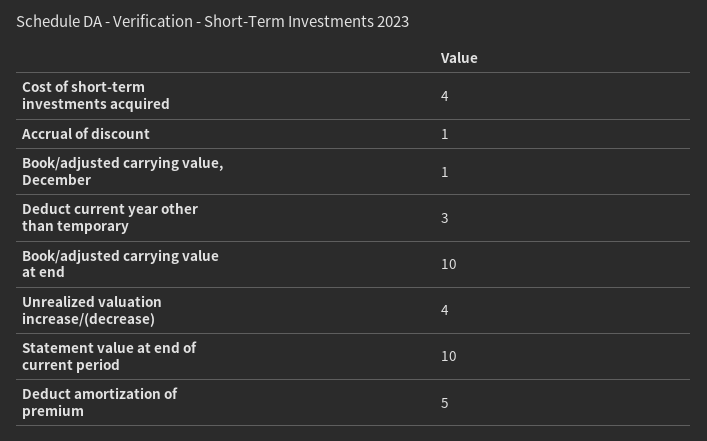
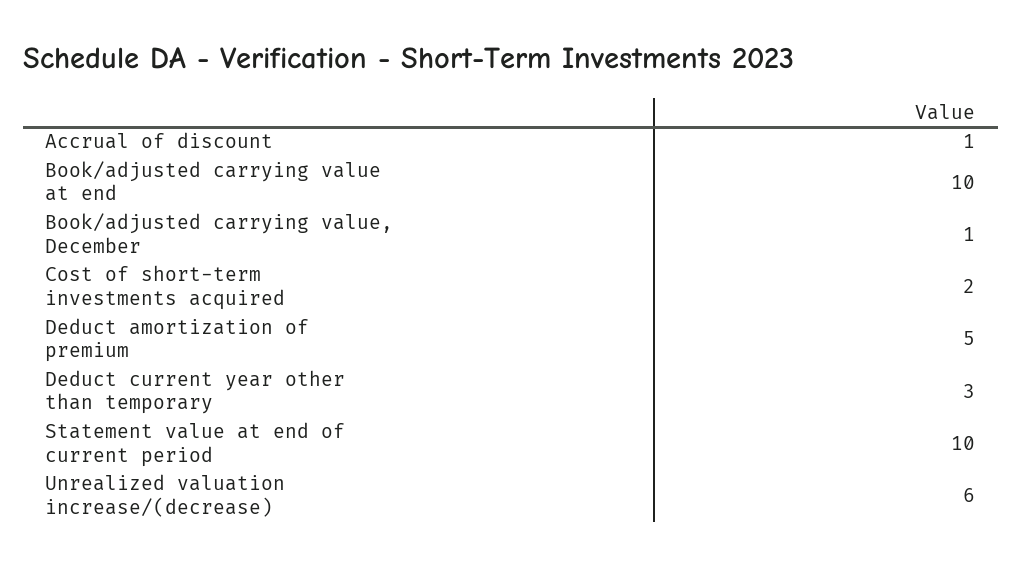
Cost of short-term investments acquired: 4 -> 2
Unrealized valuation increase/(decrease): 4 -> 6

